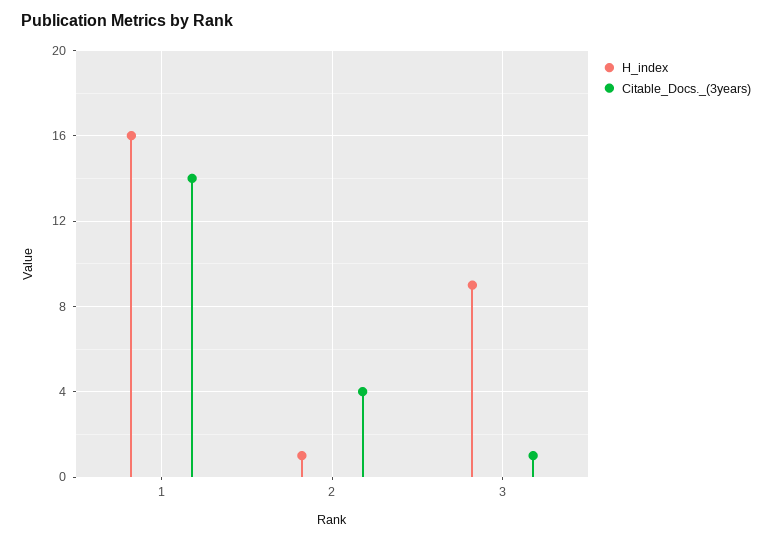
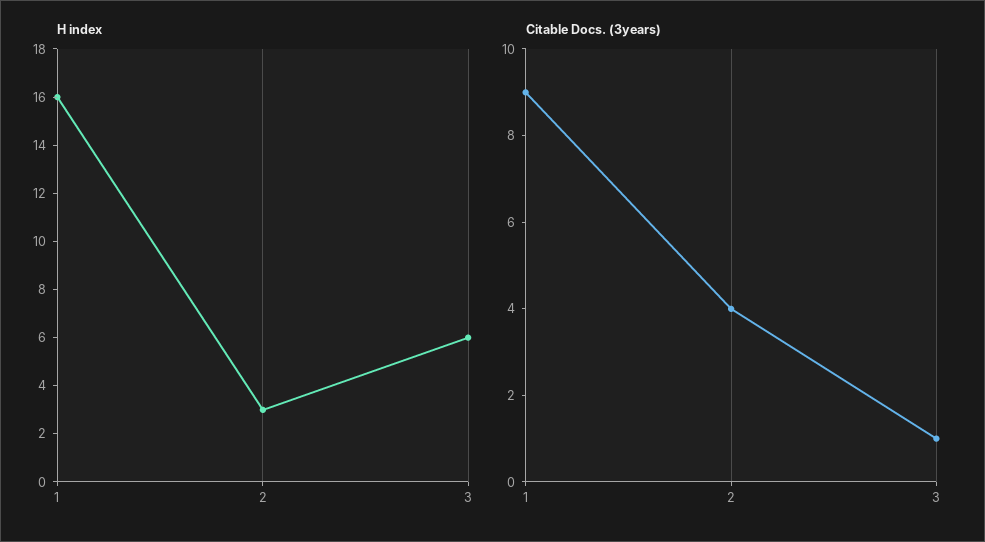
Citable_Docs._(3years), 1: 14 -> 9
H_index, 2: 1 -> 3
H_index, 3: 9 -> 6

